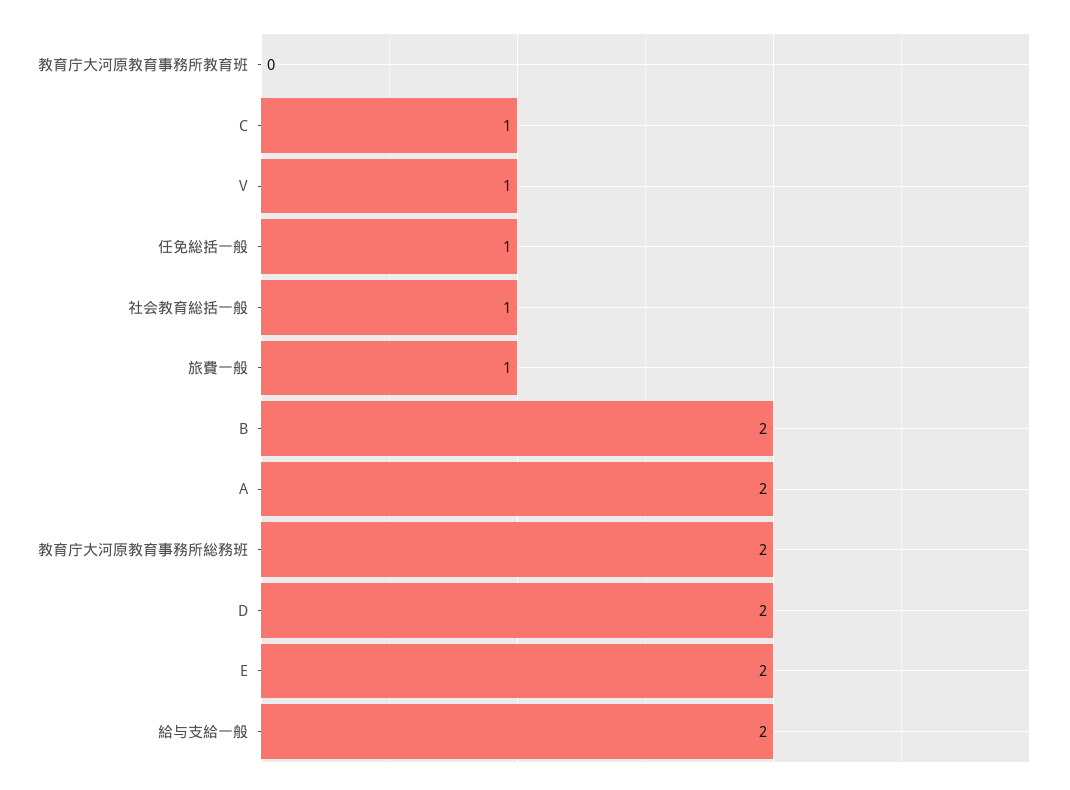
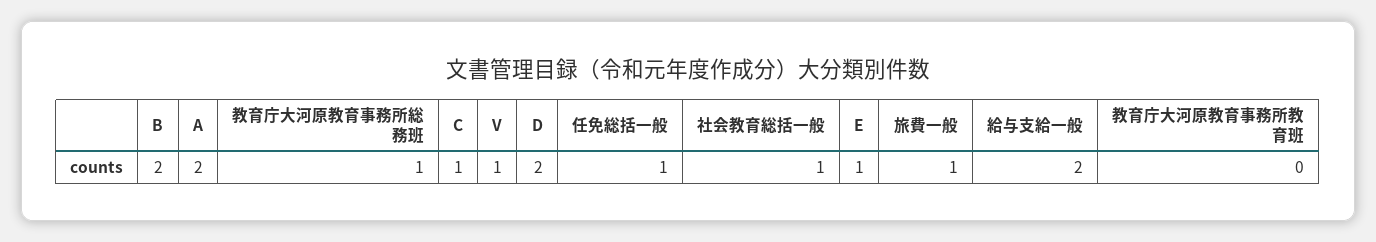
教育庁大河原教育事務所総務班: 2 -> 1
E: 2 -> 1

